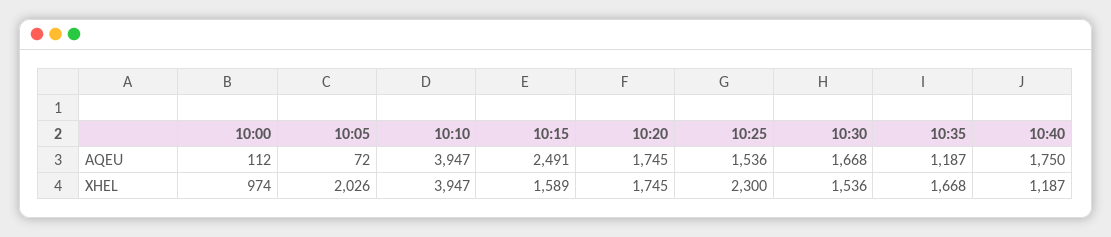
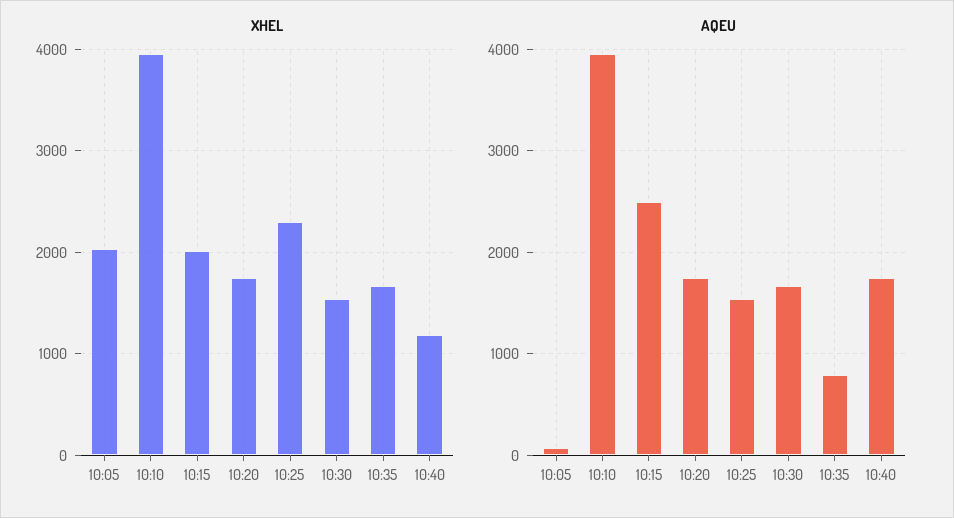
AQEU, 10:00: 112 -> none
AQEU, 10:35: 1187 -> 800
XHEL, 10:00: 974 -> none
XHEL, 10:15: 1589 -> 2000

